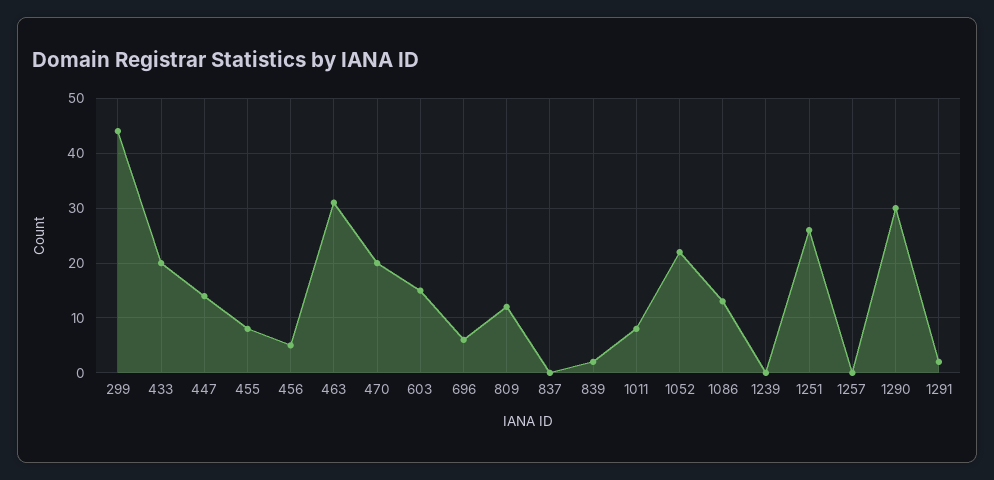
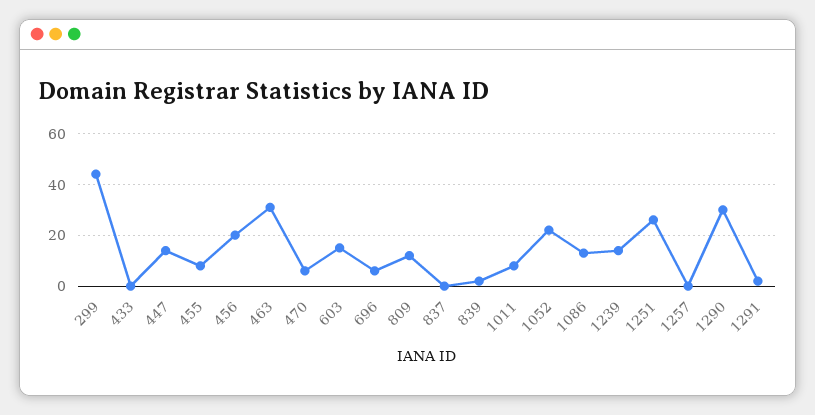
433: 20 -> 0
456: 5 -> 20
470: 20 -> 5
1239: 0 -> 15

